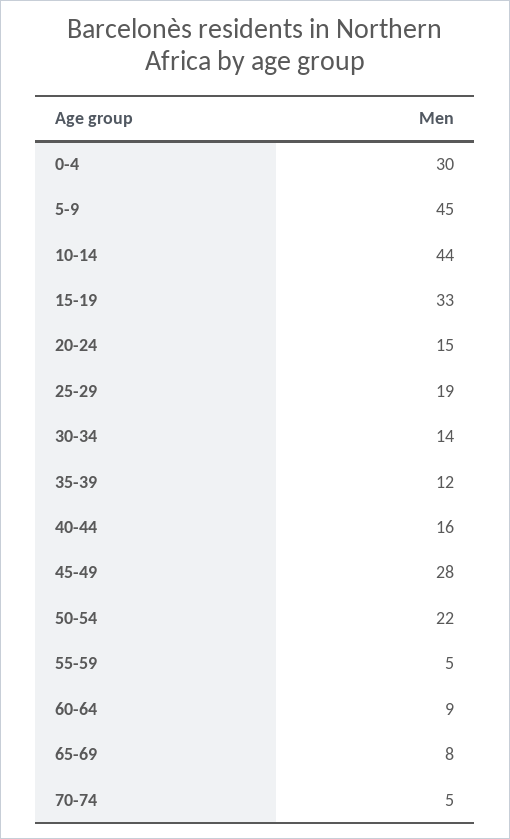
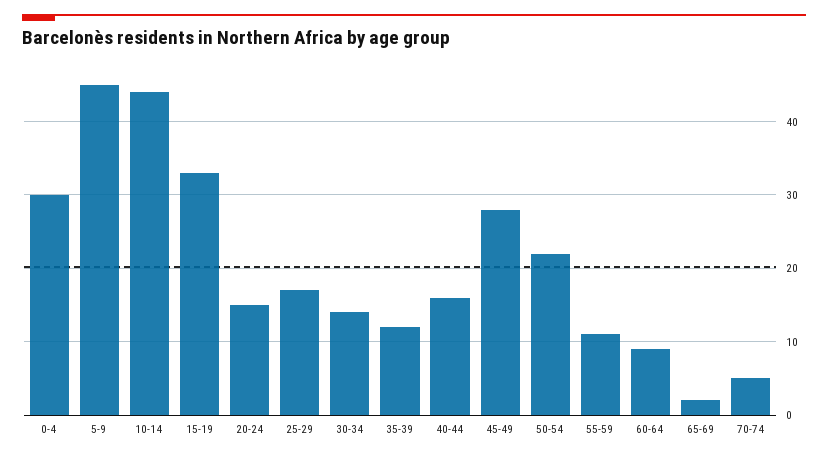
25-29: 19 -> 17
55-59: 5 -> 11
65-69: 8 -> 2

